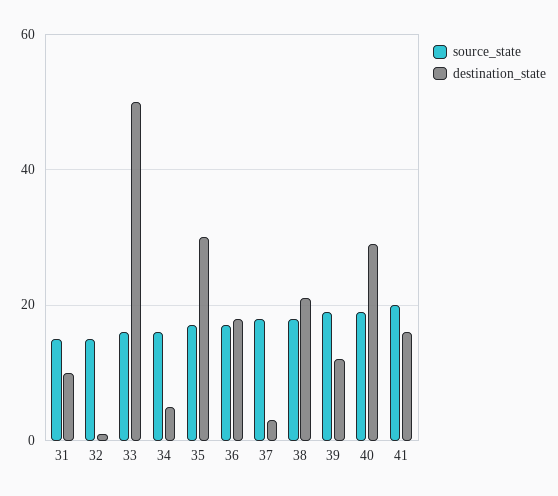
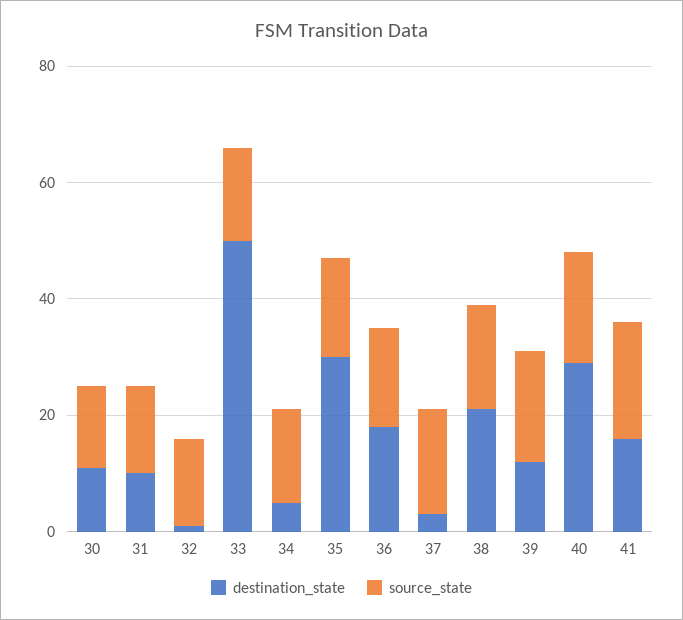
destination_state, 30: none -> 10
source_state, 30: none -> 15

